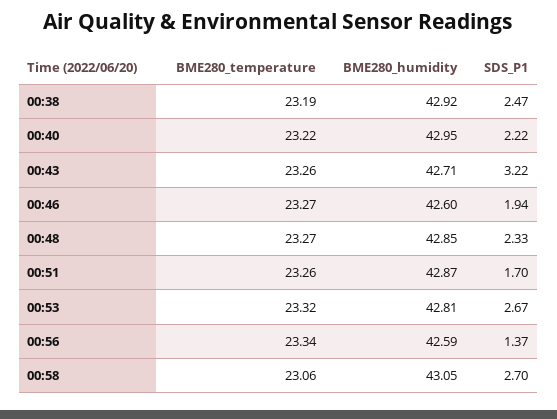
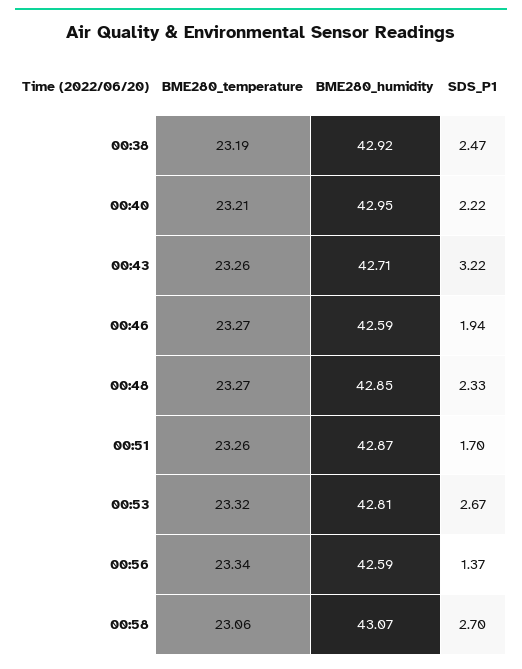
BME280_temperature, 00:40: 23.22 -> 23.21
BME280_humidity, 00:46: 42.6 -> 42.59
BME280_humidity, 00:58: 43.05 -> 43.07

